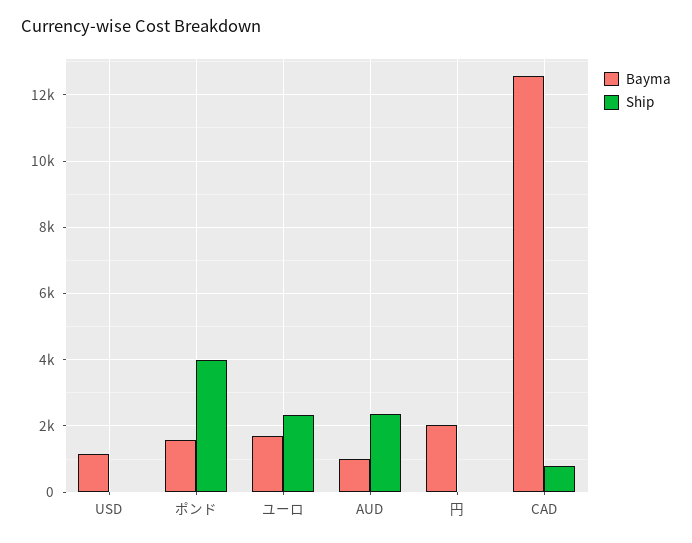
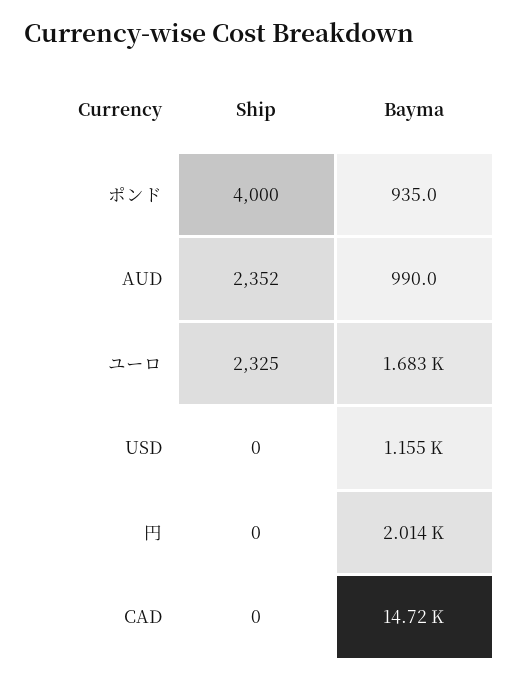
Bayma, ポンド: 1600 -> 935
Bayma, CAD: 12600 -> 14720
Ship, CAD: 800 -> 0

